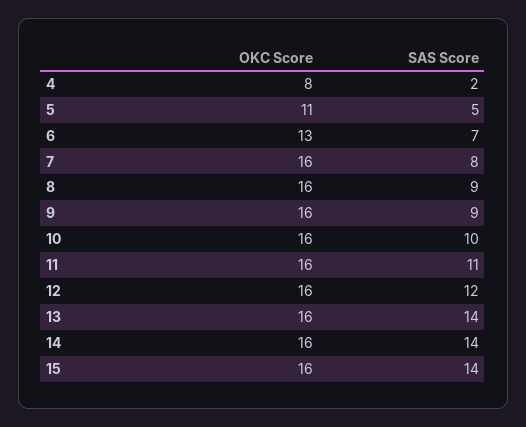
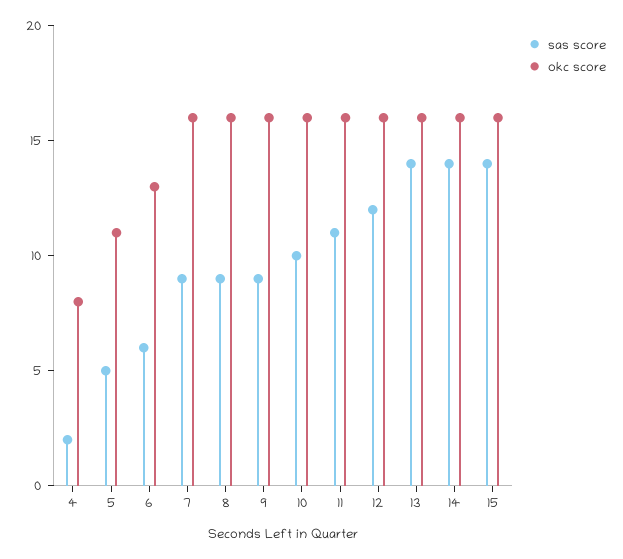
SAS Score, 6: 7 -> 6
SAS Score, 7: 8 -> 9

